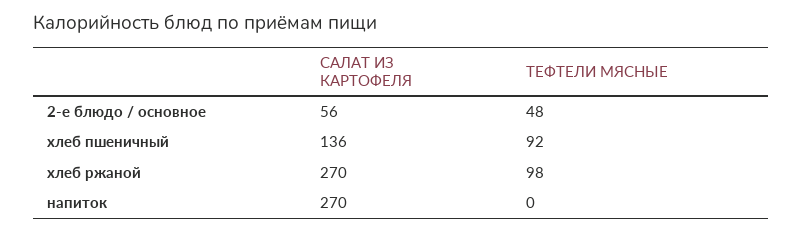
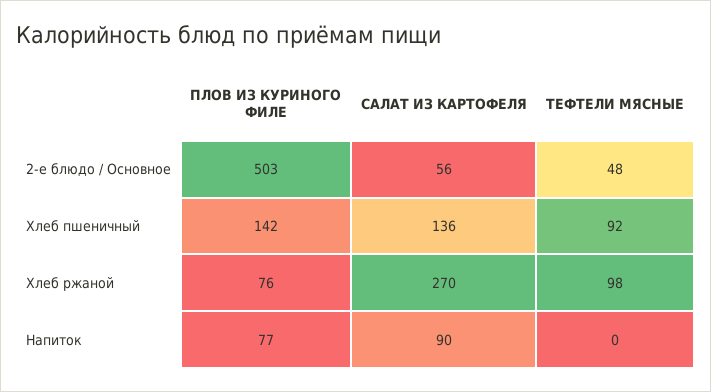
САЛАТ ИЗ КАРТОФЕЛЯ, напиток: 270 -> 90
ПЛОВ ИЗ КУРИНОГО ФИЛЕ, 2-е блюдо / основное: none -> 503
ПЛОВ ИЗ КУРИНОГО ФИЛЕ, хлеб пшеничный: none -> 142
ПЛОВ ИЗ КУРИНОГО ФИЛЕ, хлеб ржаной: none -> 76
ПЛОВ ИЗ КУРИНОГО ФИЛЕ, напиток: none -> 77

